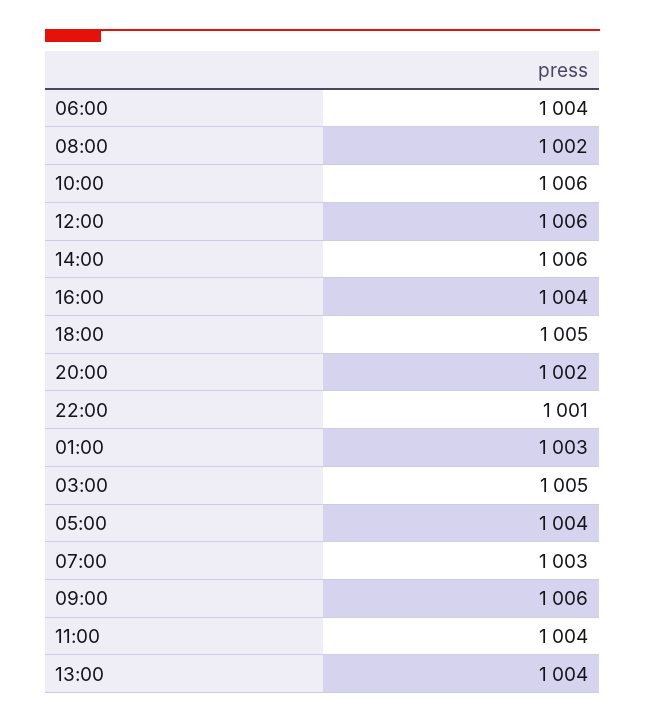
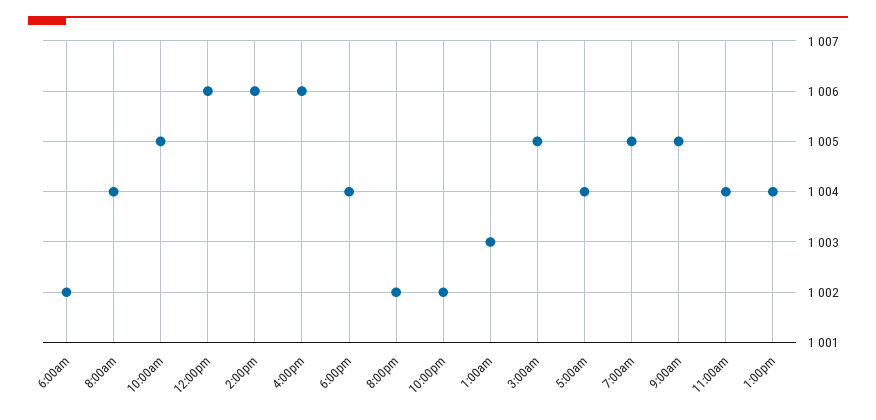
06:00: 1004 -> 1002
08:00: 1002 -> 1004
10:00: 1006 -> 1005
16:00: 1004 -> 1006
18:00: 1005 -> 1004
22:00: 1001 -> 1002
07:00: 1003 -> 1005
09:00: 1006 -> 1005

